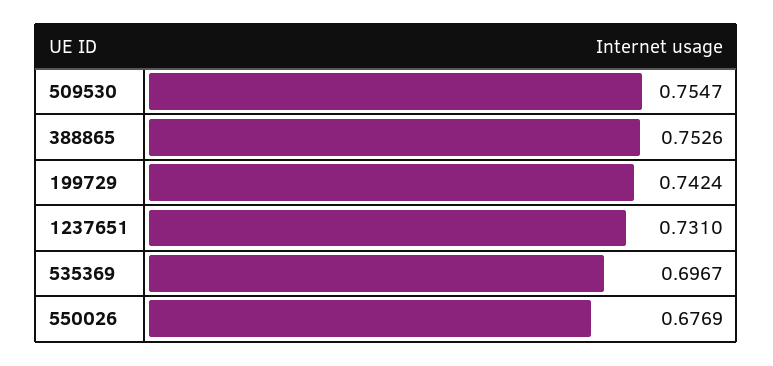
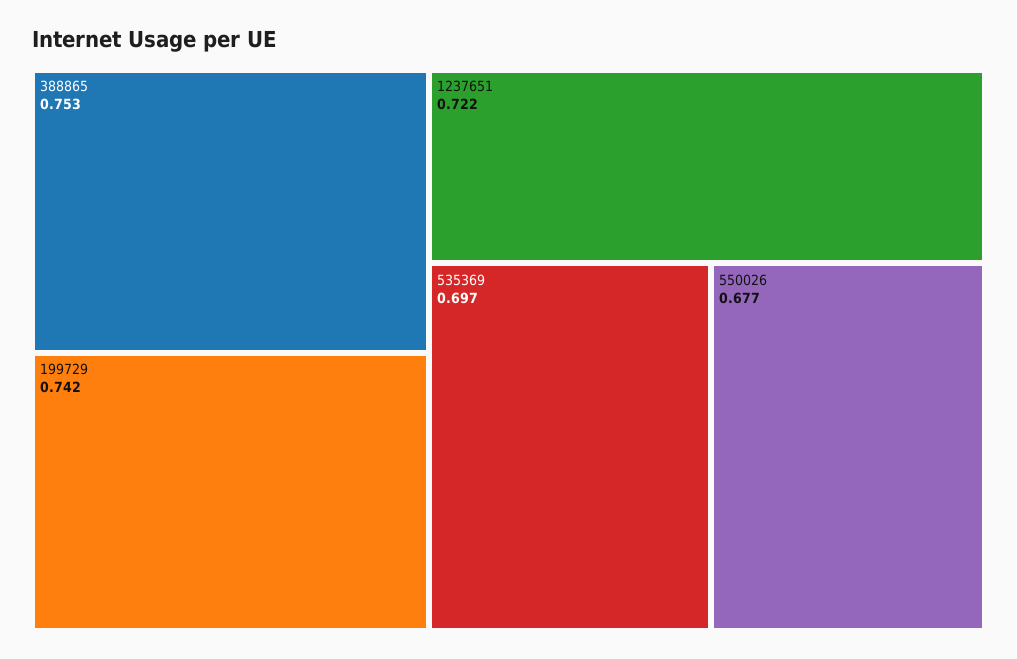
509530: 0.7547 -> none
1237651: 0.731 -> 0.722

